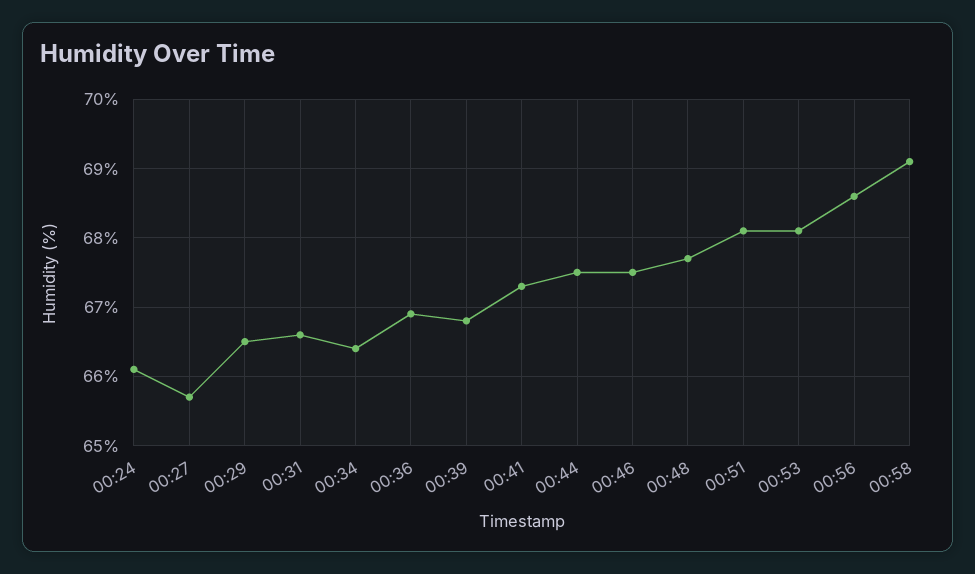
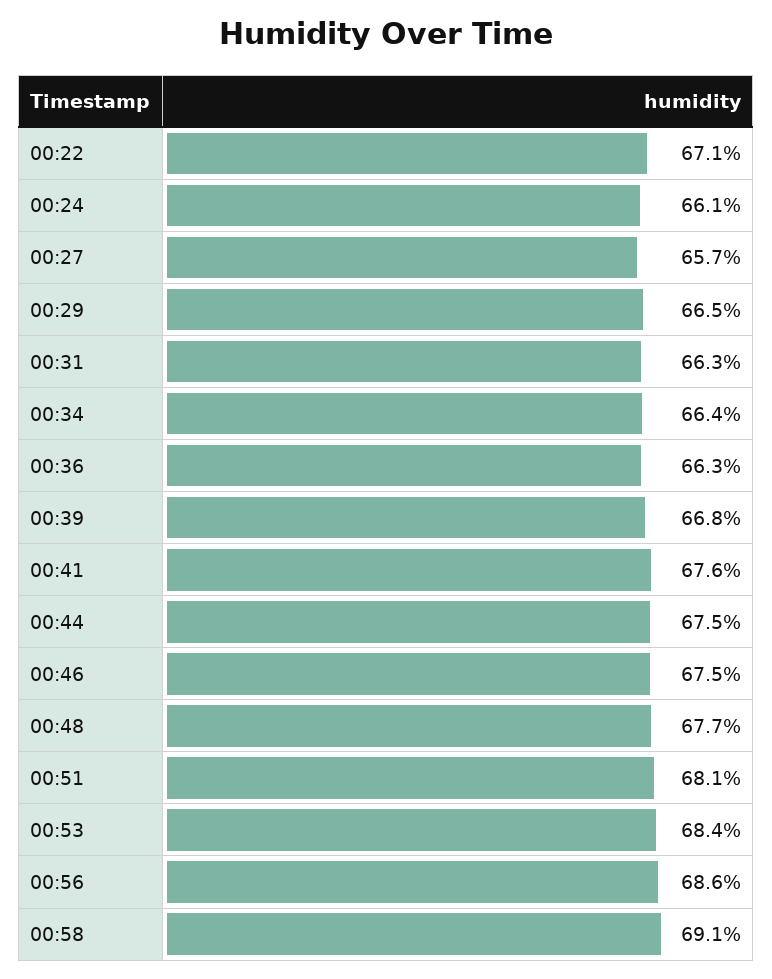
00:31: 66.6 -> 66.3
00:36: 66.9 -> 66.3
00:41: 67.3 -> 67.6
00:53: 68.1 -> 68.4
00:22: none -> 67.1

